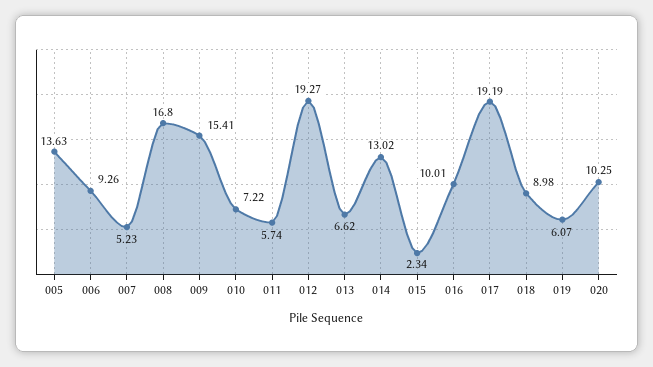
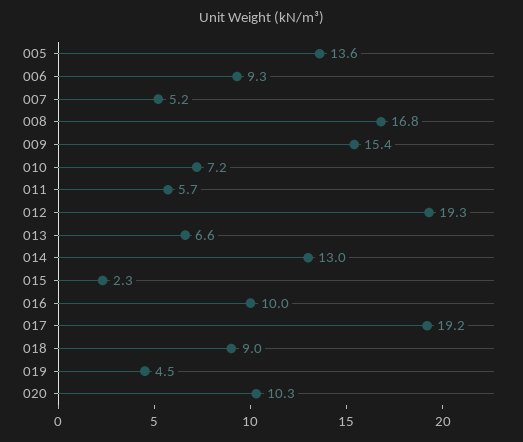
019: 6.07 -> 4.5

